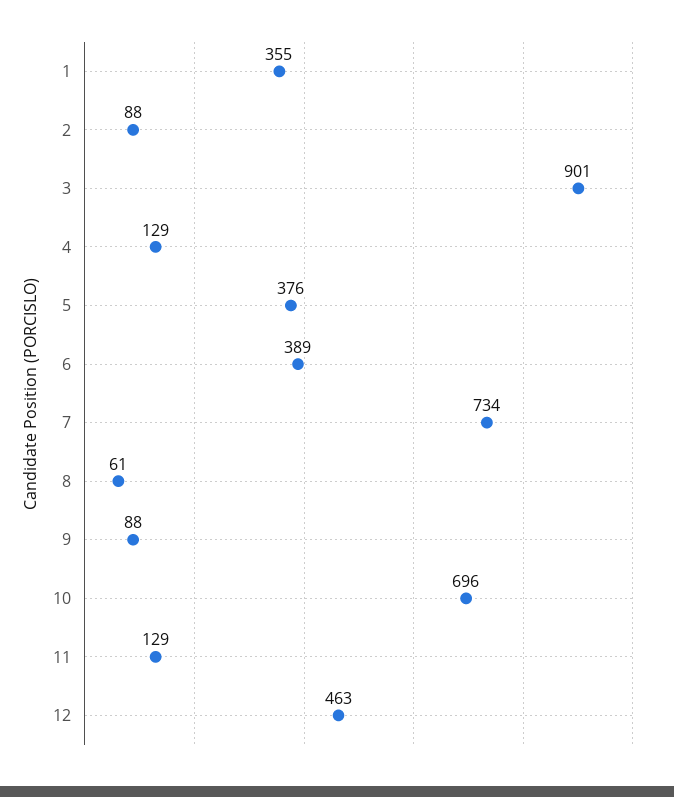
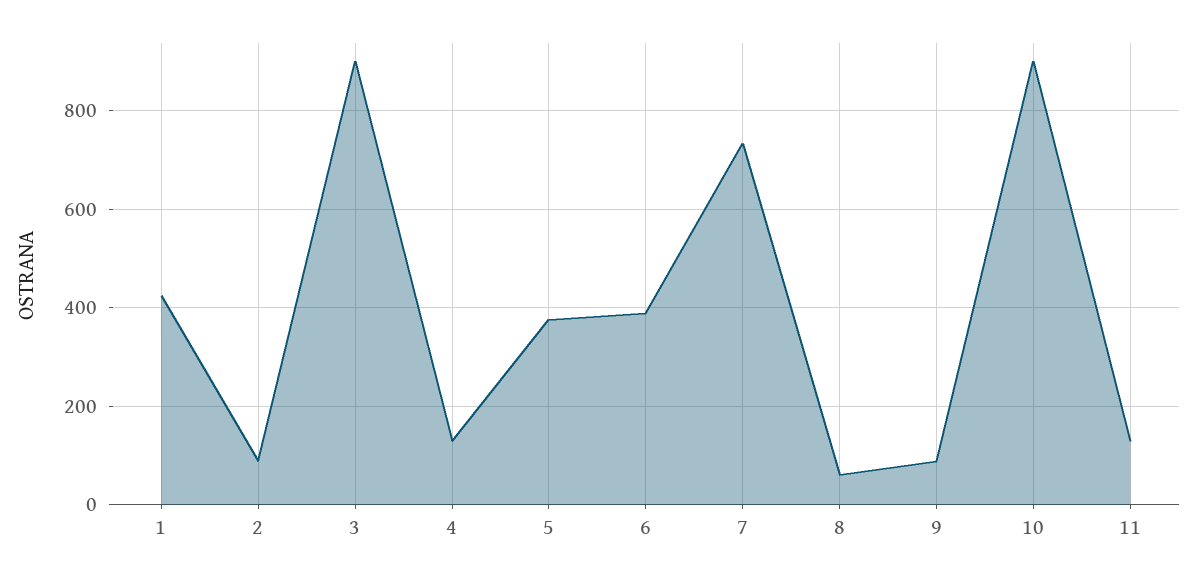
1: 355 -> 420
10: 696 -> 900
12: 463 -> none

